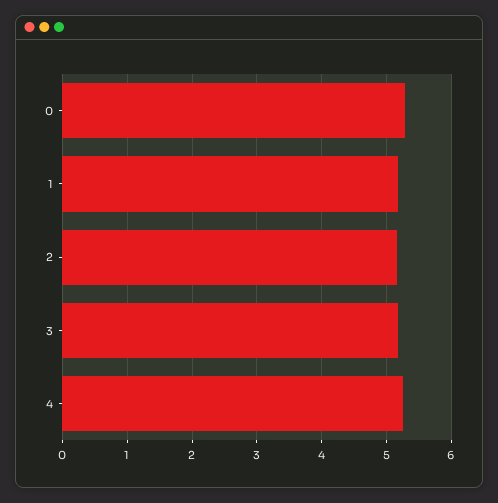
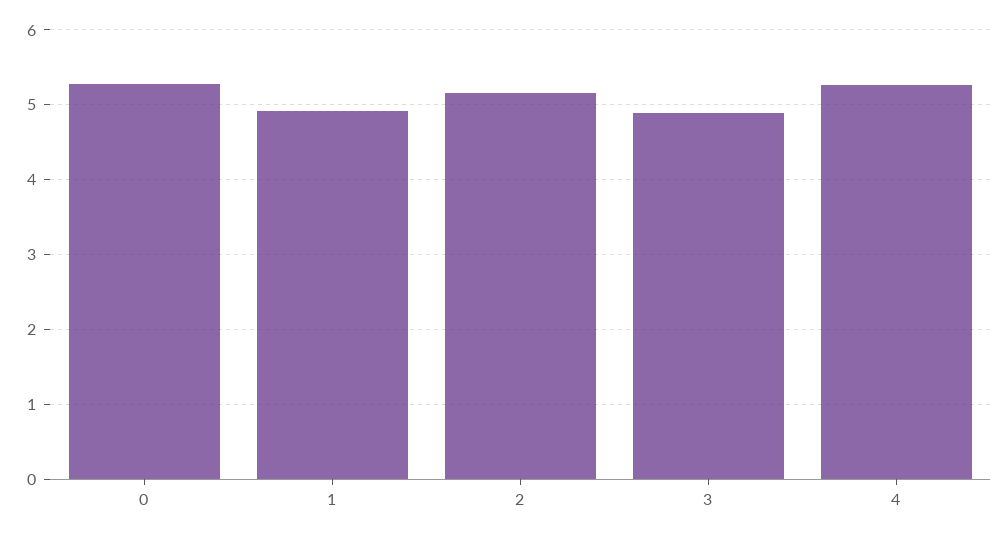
1: 5.2 -> 4.9
3: 5.2 -> 4.9

